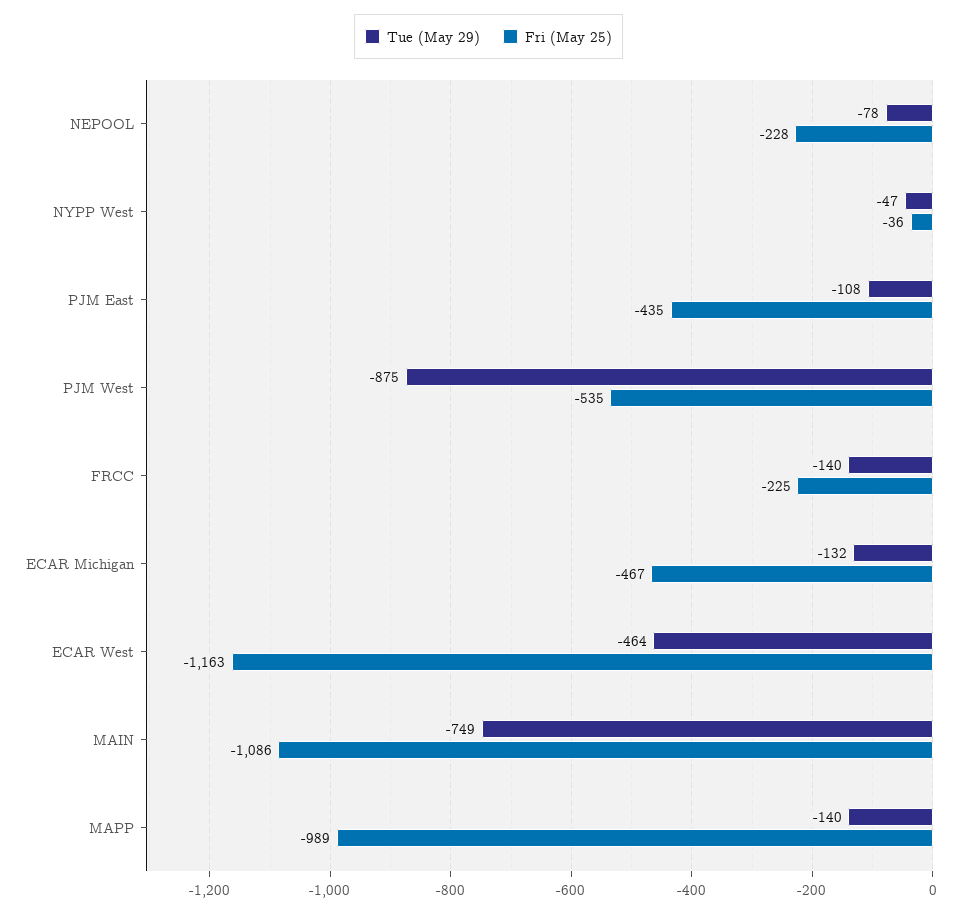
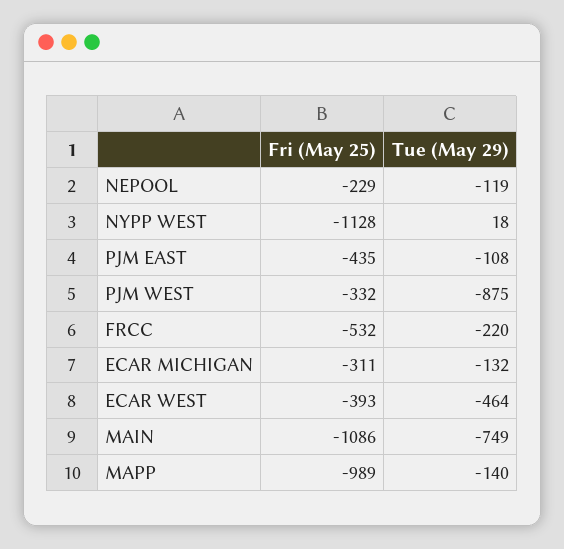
Tue (May 29), NEPOOL: -78 -> -119
Fri (May 25), NEPOOL: -228 -> -229
Tue (May 29), NYPP West: -47 -> 18
Fri (May 25), NYPP West: -36 -> -1128
Fri (May 25), PJM West: -535 -> -332
Tue (May 29), FRCC: -140 -> -220
Fri (May 25), FRCC: -225 -> -532
Fri (May 25), ECAR Michigan: -467 -> -311
Fri (May 25), ECAR West: -1163 -> -393

